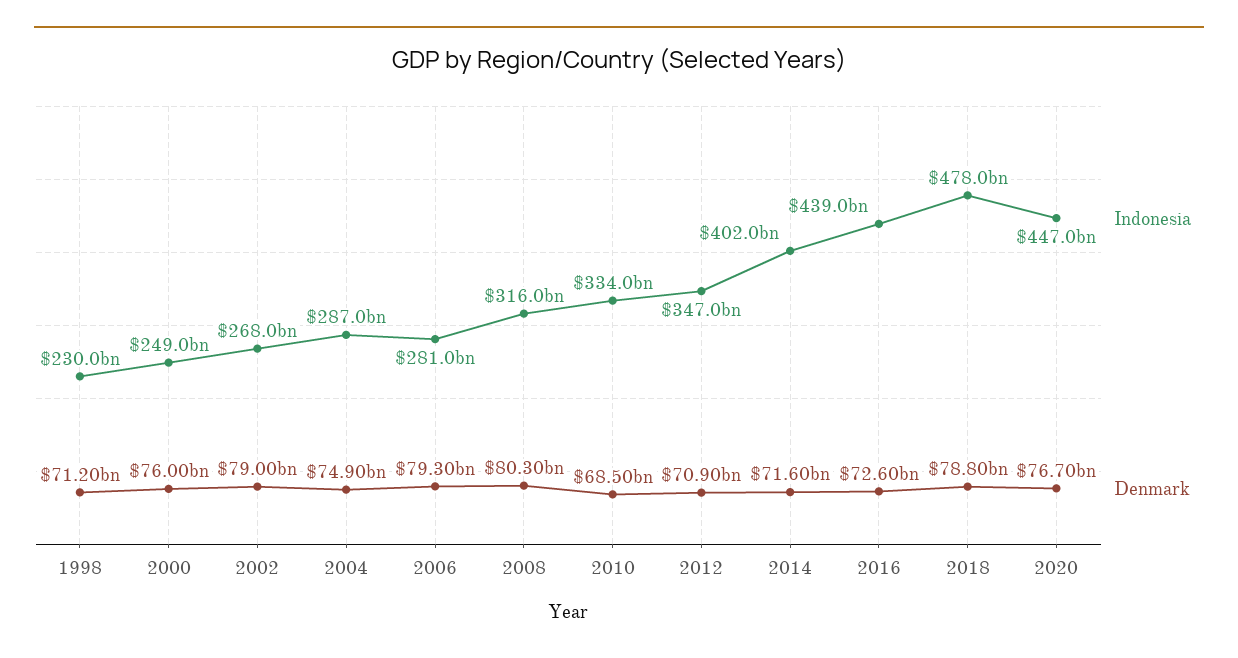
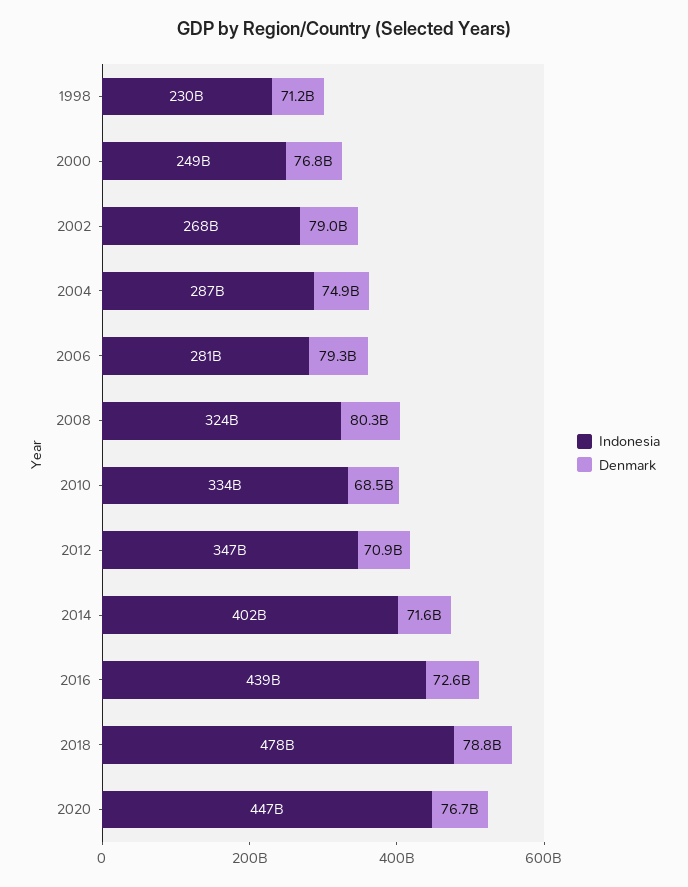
Denmark, 2000: 76000000000 -> 76800000000
Indonesia, 2008: 316000000000 -> 324000000000

